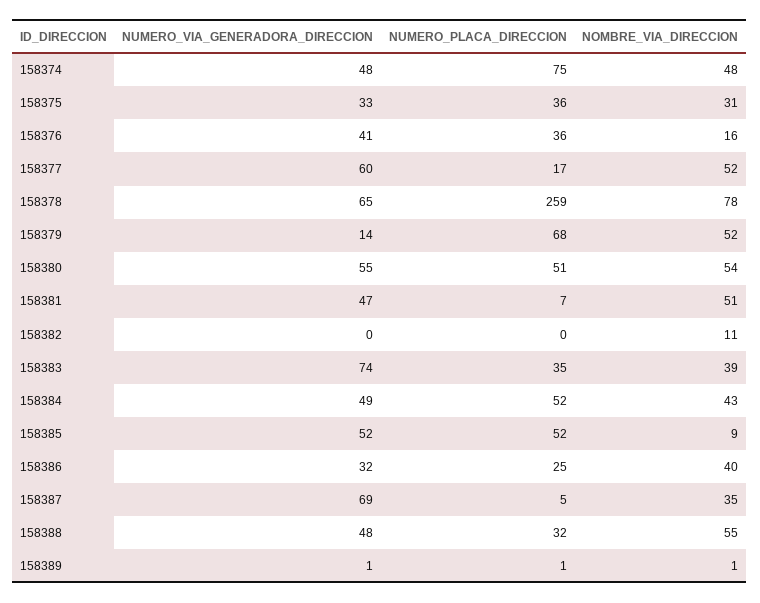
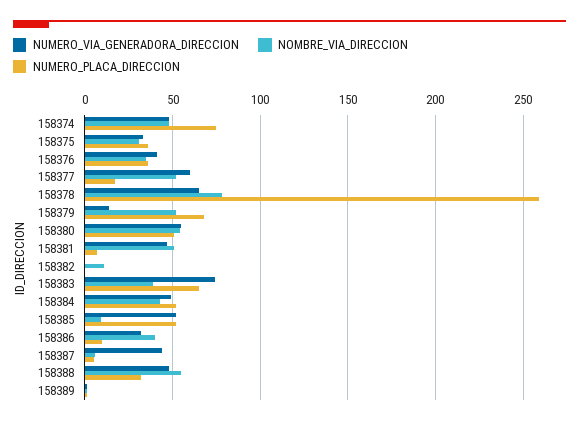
NOMBRE_VIA_DIRECCION, 158376: 16 -> 35
NUMERO_PLACA_DIRECCION, 158383: 35 -> 65
NUMERO_PLACA_DIRECCION, 158386: 25 -> 10
NUMERO_VIA_GENERADORA_DIRECCION, 158387: 69 -> 45
NOMBRE_VIA_DIRECCION, 158387: 35 -> 5

